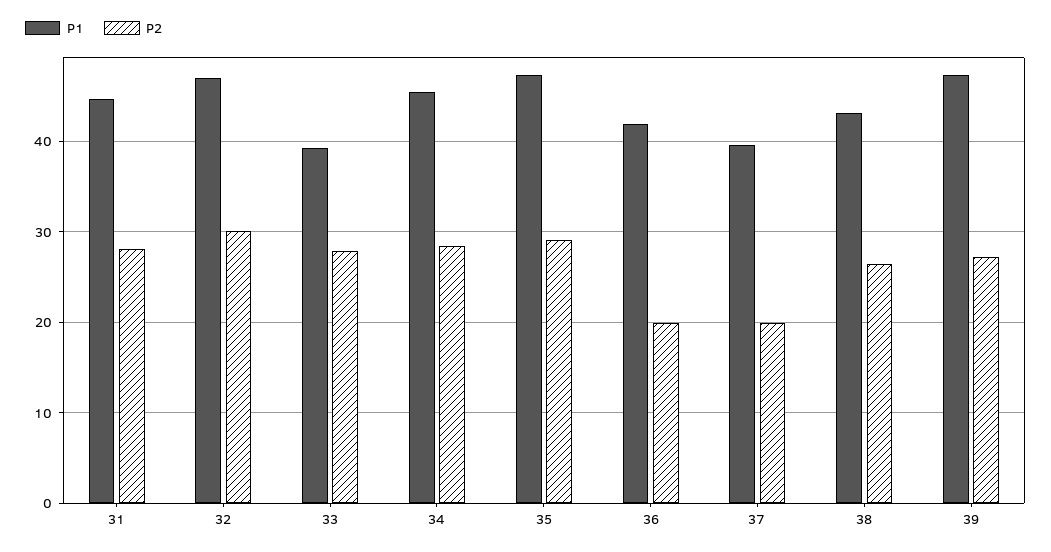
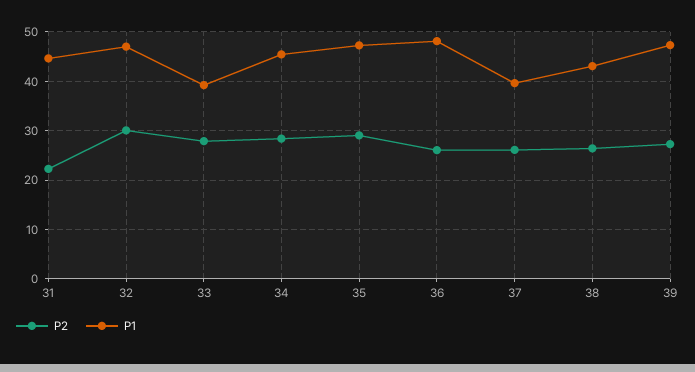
P2, 31: 28 -> 22
P1, 36: 42 -> 48
P2, 36: 20 -> 26
P2, 37: 20 -> 26

